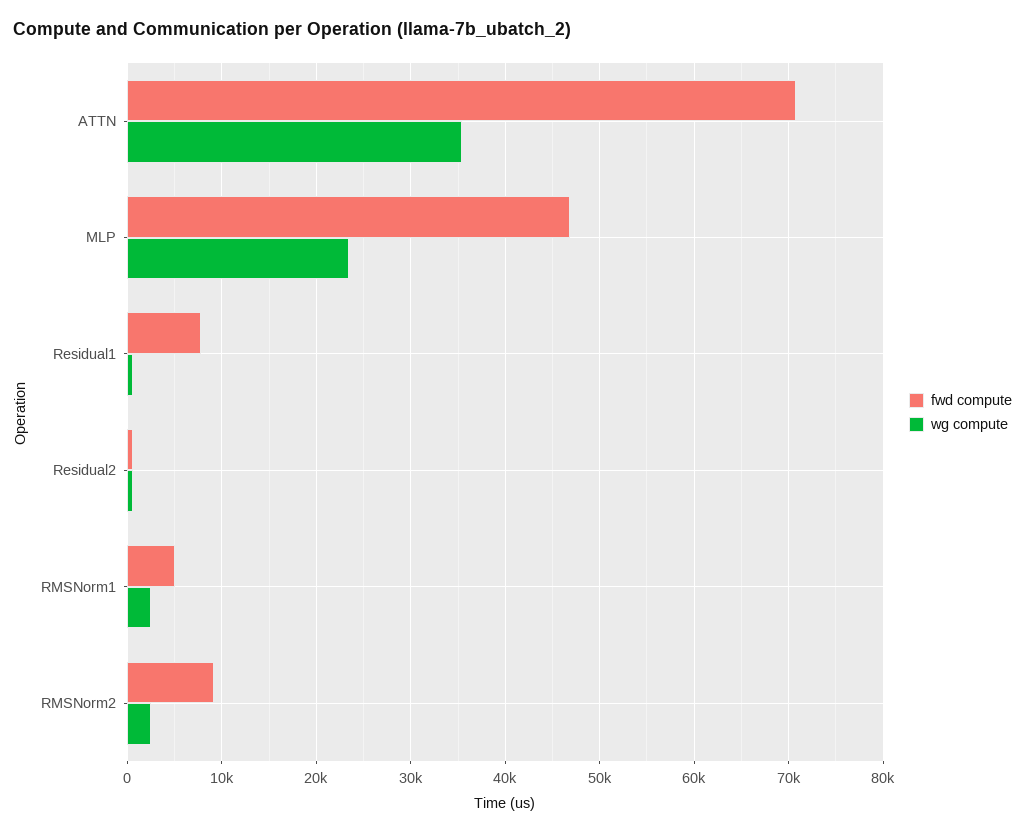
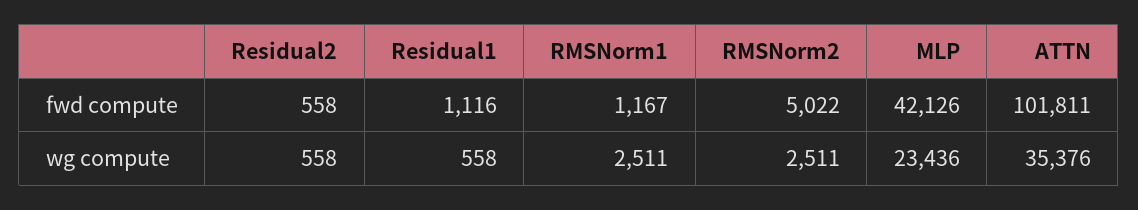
fwd compute, ATTN: 71000 -> 101811
fwd compute, MLP: 47000 -> 42126
fwd compute, Residual1: 8000 -> 1116
fwd compute, RMSNorm1: 5000 -> 1167
fwd compute, RMSNorm2: 9000 -> 5022

